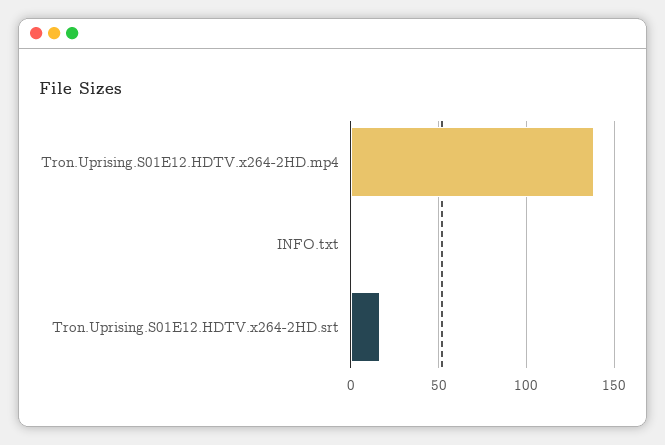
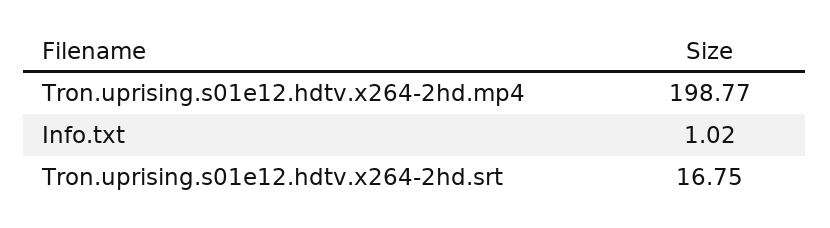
Tron.Uprising.S01E12.HDTV.x264-2HD.mp4: 140 -> 198.77

